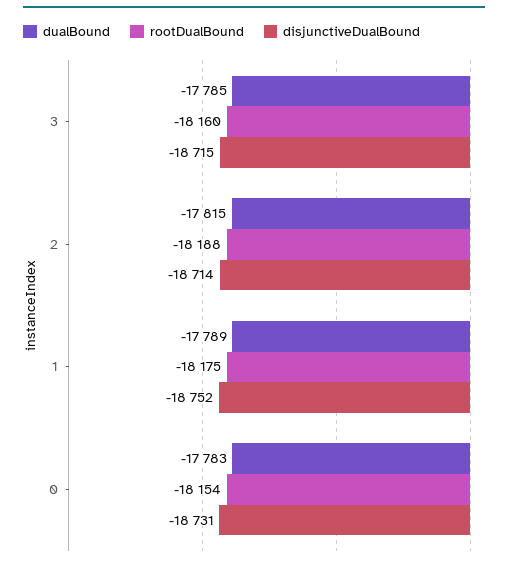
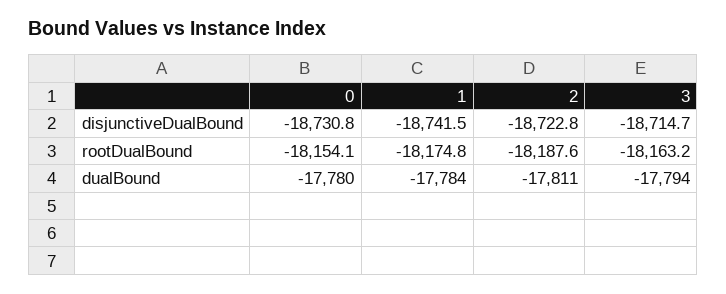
dualBound, 3: -17785 -> -17794
rootDualBound, 3: -18160 -> -18163.2
dualBound, 2: -17815 -> -17811
disjunctiveDualBound, 2: -18714 -> -18722.8
dualBound, 1: -17789 -> -17784
disjunctiveDualBound, 1: -18752 -> -18741.5
dualBound, 0: -17783 -> -17780

